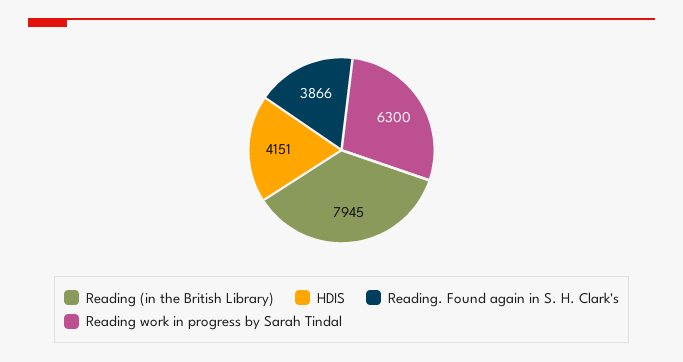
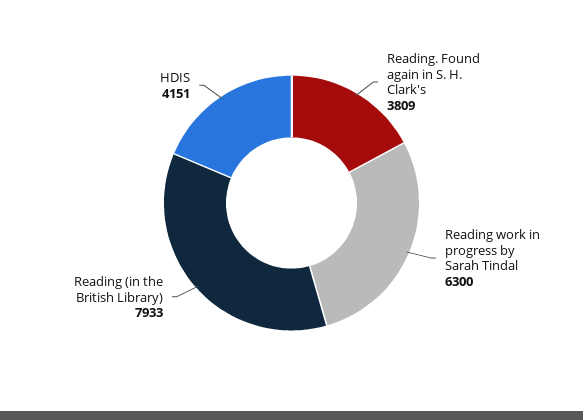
Reading (in the British Library): 7945 -> 7933
Reading. Found again in S. H. Clark's: 3866 -> 3809

